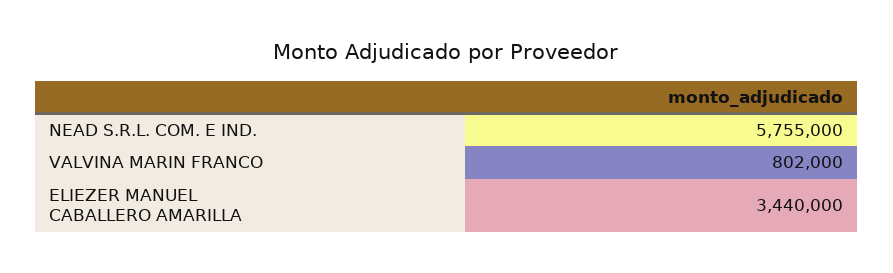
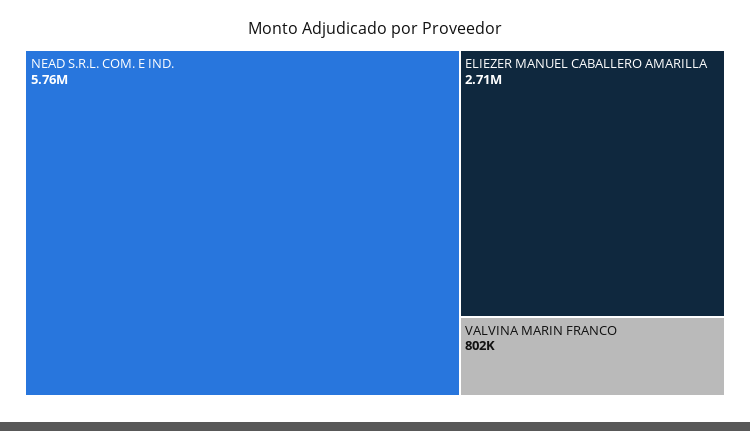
ELIEZER MANUEL CABALLERO AMARILLA: 3440000 -> 2710000

